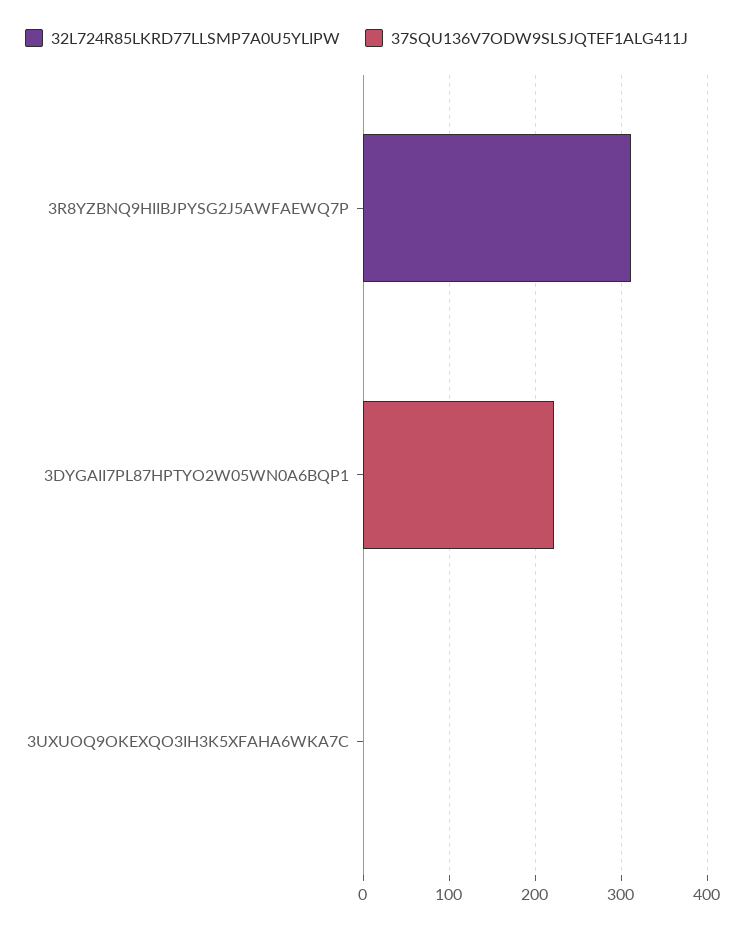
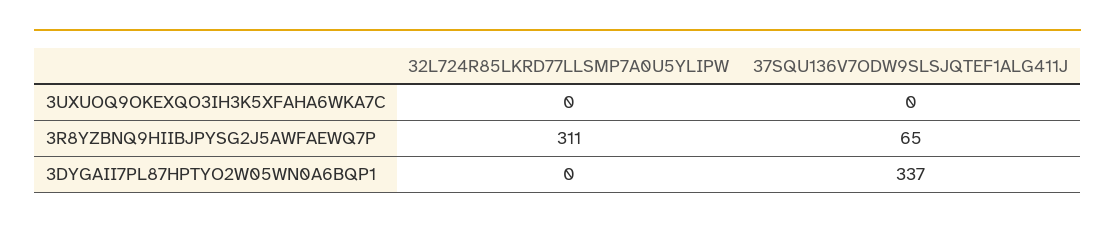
37SQU136V7ODW9SLSJQTEF1ALG411J, 3R8YZBNQ9HIIBJPYSG2J5AWFAEWQ7P: 0 -> 65
37SQU136V7ODW9SLSJQTEF1ALG411J, 3DYGAII7PL87HPTYO2W05WN0A6BQP1: 220 -> 337

